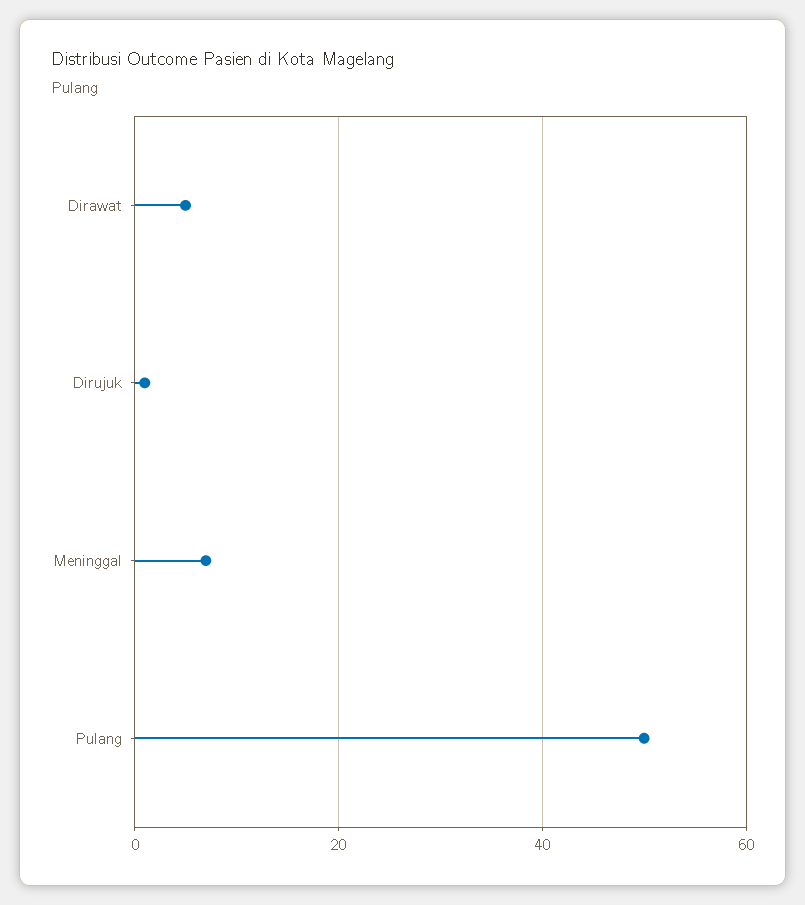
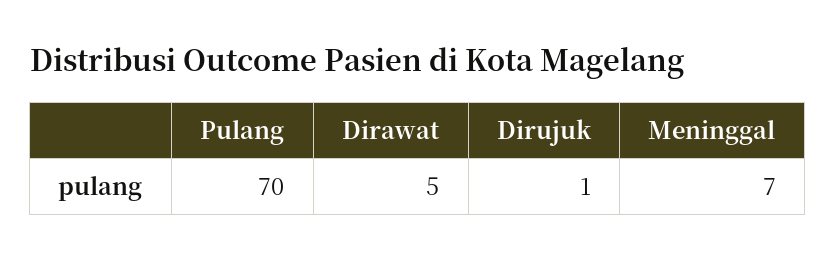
Pulang: 50 -> 70

